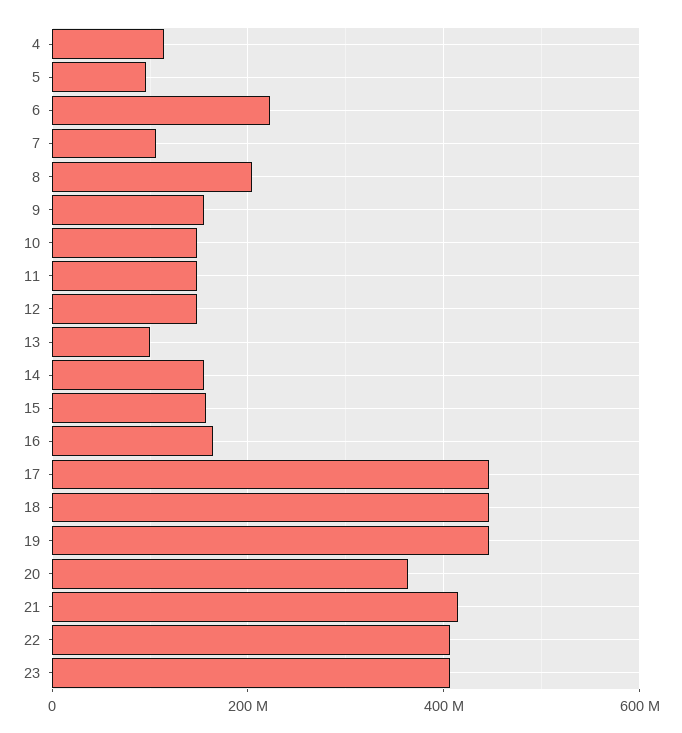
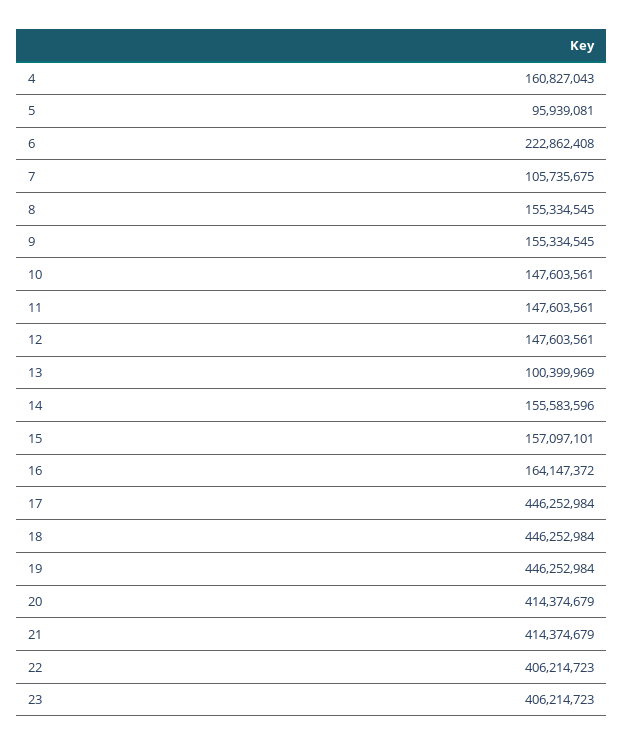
4: 120000000 -> 160827043
8: 200000000 -> 155334545
20: 360000000 -> 414374679

